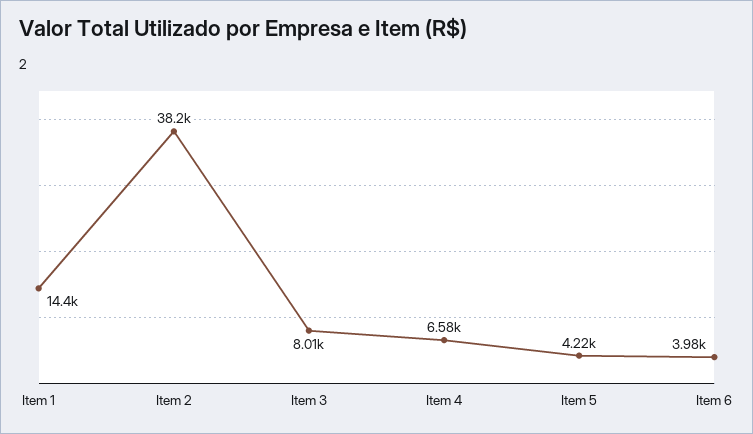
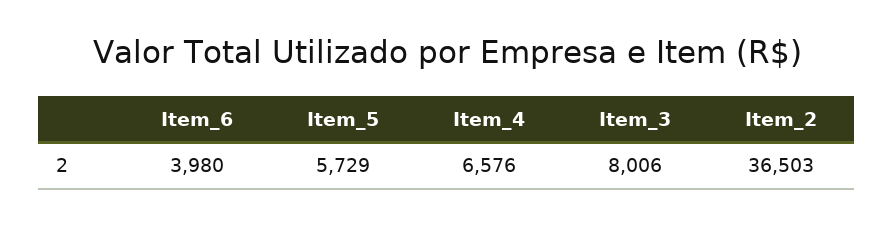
Item 1: 14400 -> none
Item 2: 38200 -> 36503
Item 5: 4220 -> 5729

